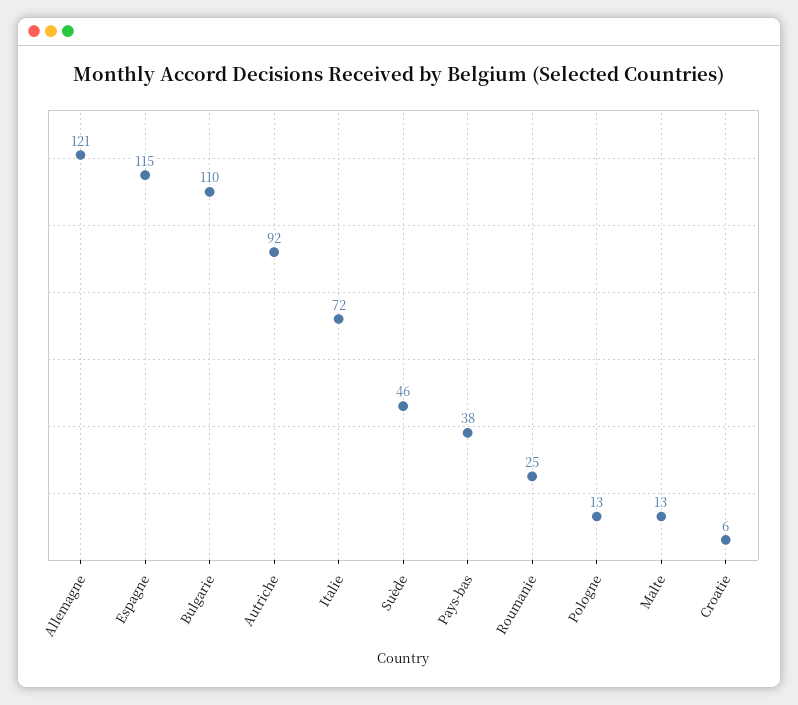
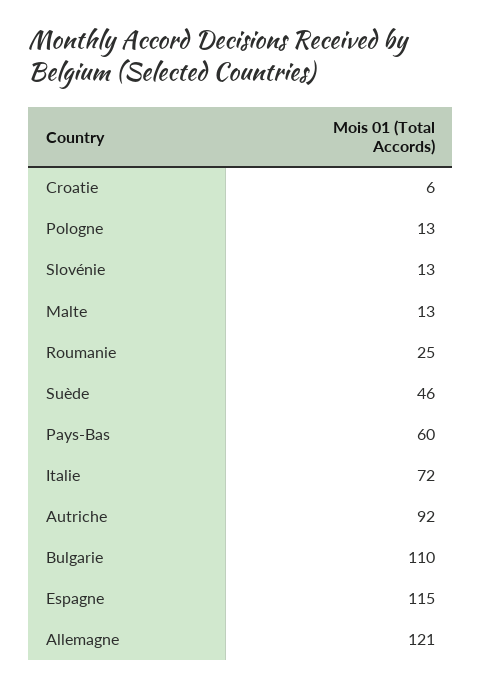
Pays-bas: 38 -> 60
Slovénie: none -> 13

